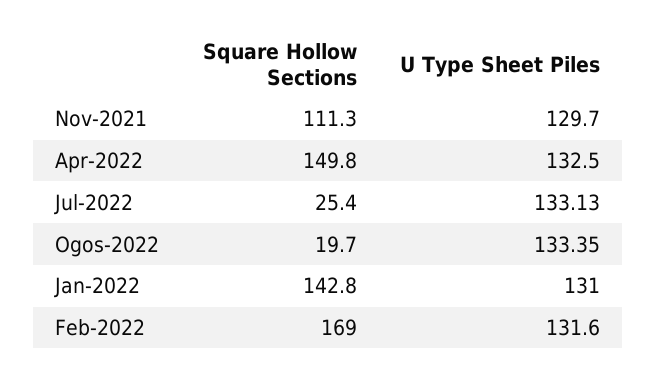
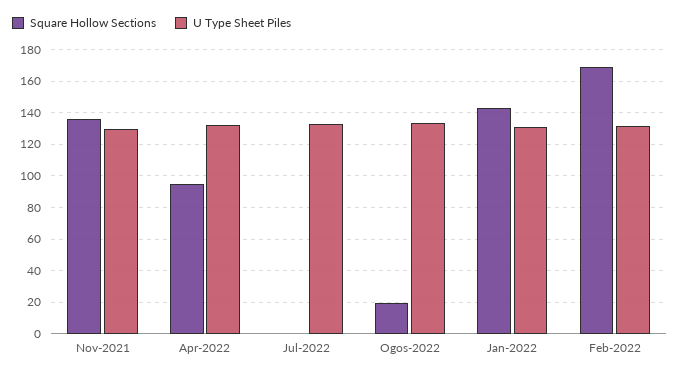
Square Hollow Sections, Nov-2021: 111.3 -> 135
Square Hollow Sections, Apr-2022: 149.8 -> 95
Square Hollow Sections, Jul-2022: 25.4 -> 0

